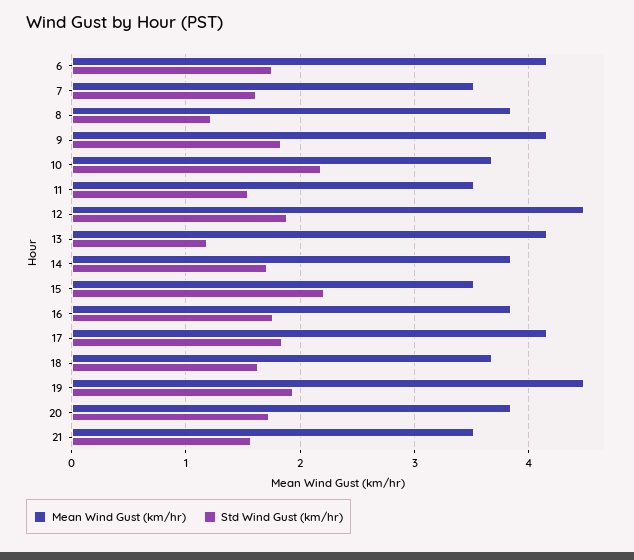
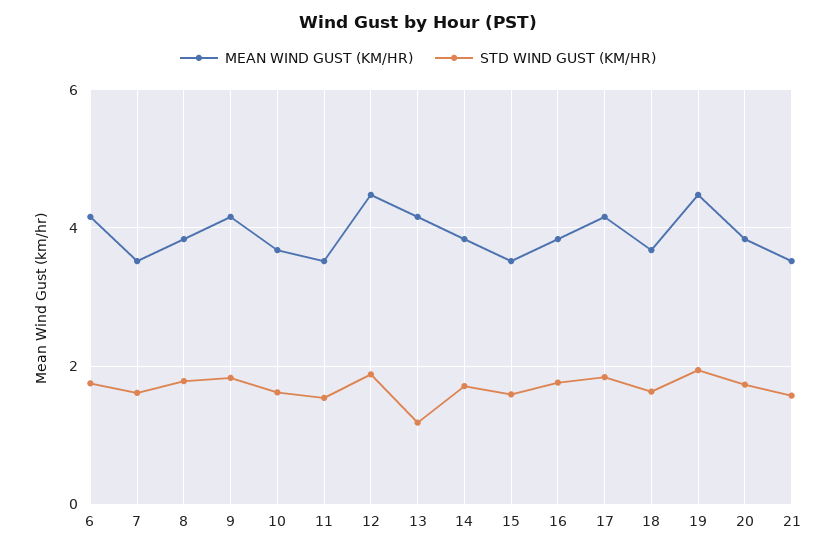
Std Wind Gust (km/hr), 8: 1.2 -> 1.8
Std Wind Gust (km/hr), 10: 2.2 -> 1.6
Std Wind Gust (km/hr), 15: 2.2 -> 1.6

